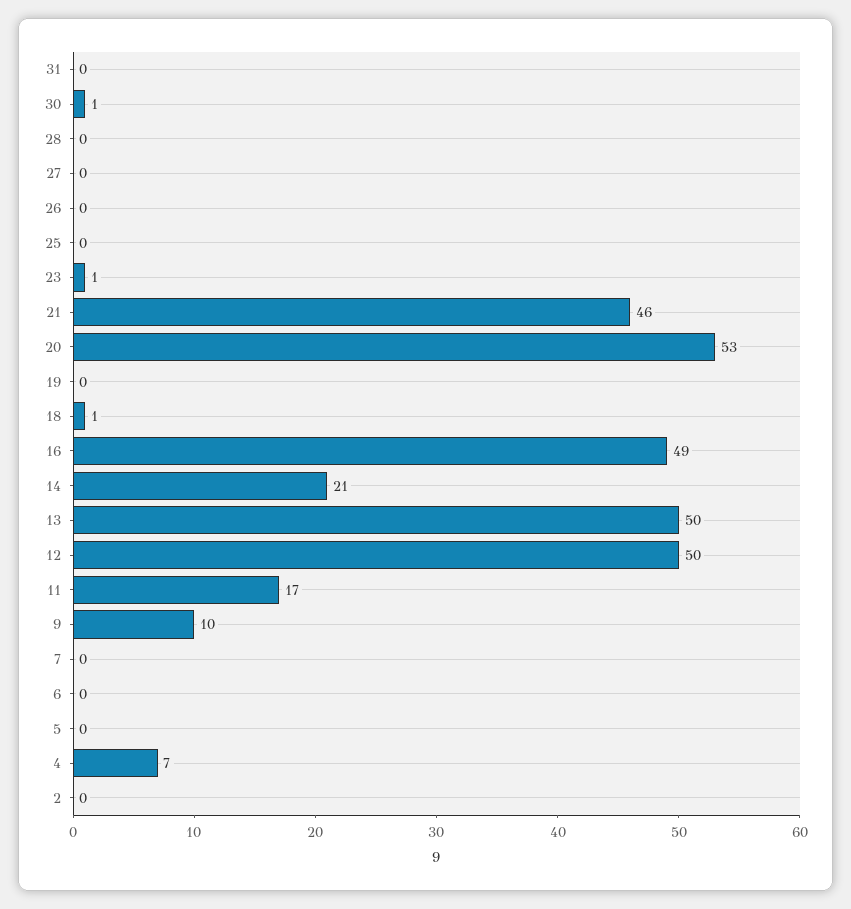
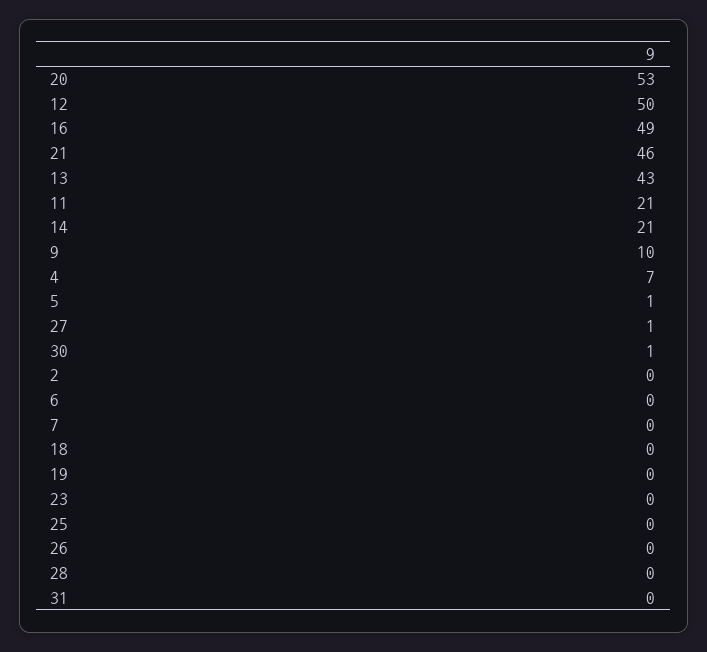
27: 0 -> 1
23: 1 -> 0
18: 1 -> 0
13: 50 -> 43
11: 17 -> 21
5: 0 -> 1

